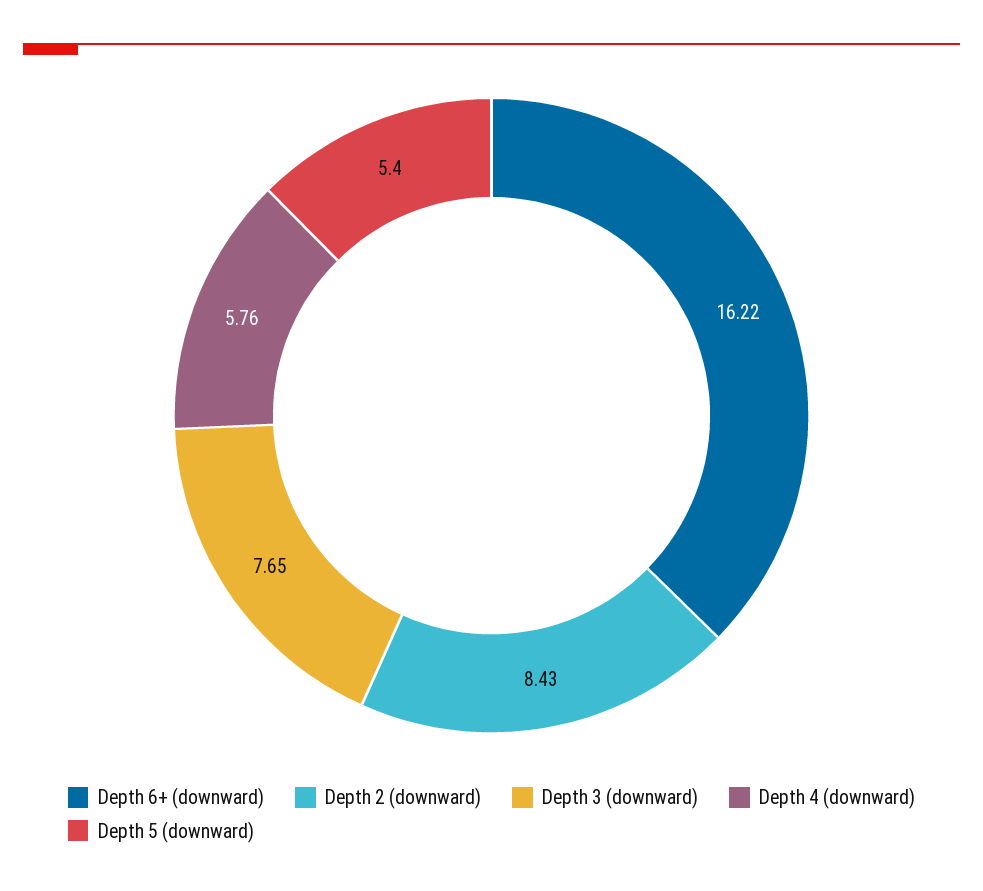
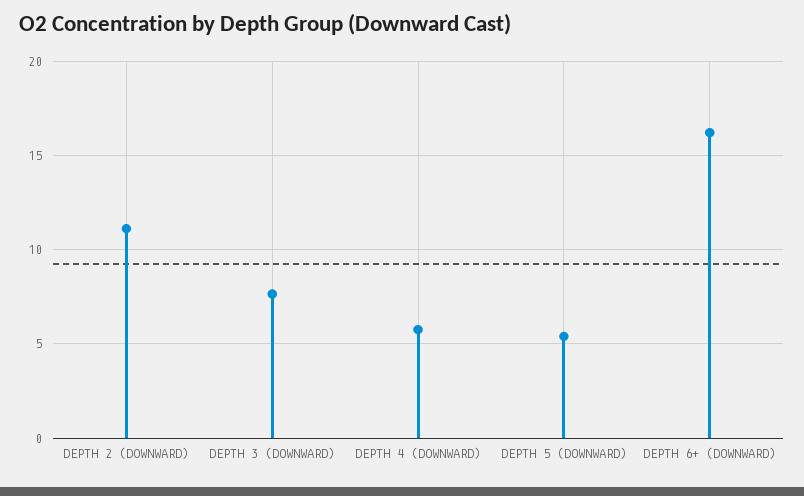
Depth 2 (downward): 8.43 -> 11

